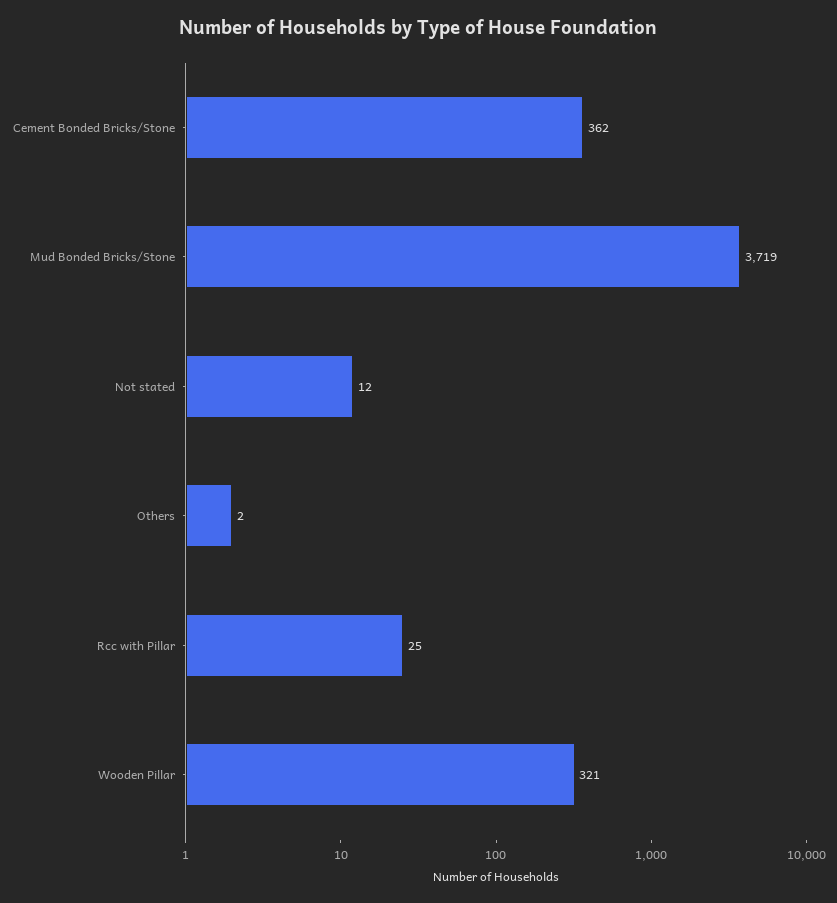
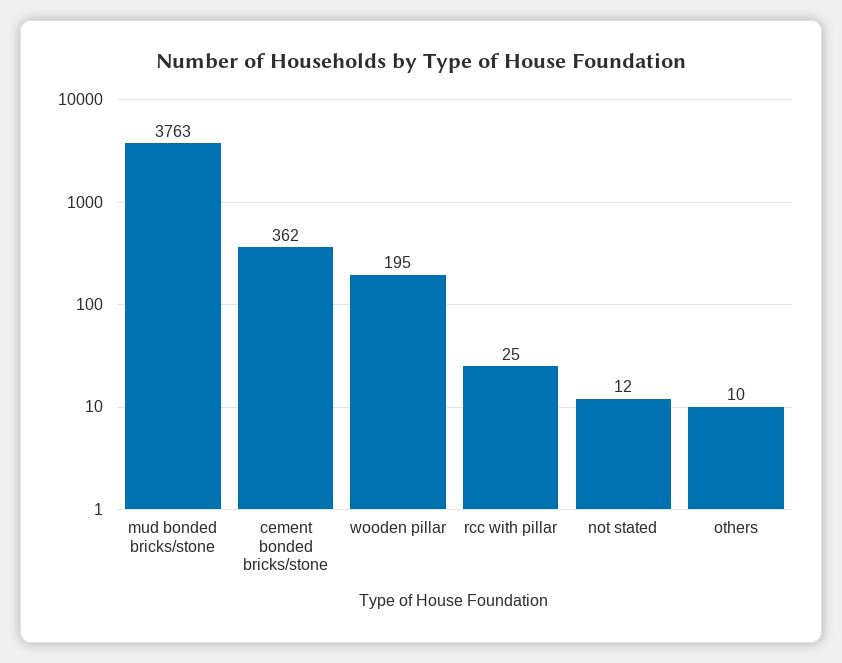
Mud Bonded Bricks/Stone: 3719 -> 3763
Others: 2 -> 10
Wooden Pillar: 321 -> 195

